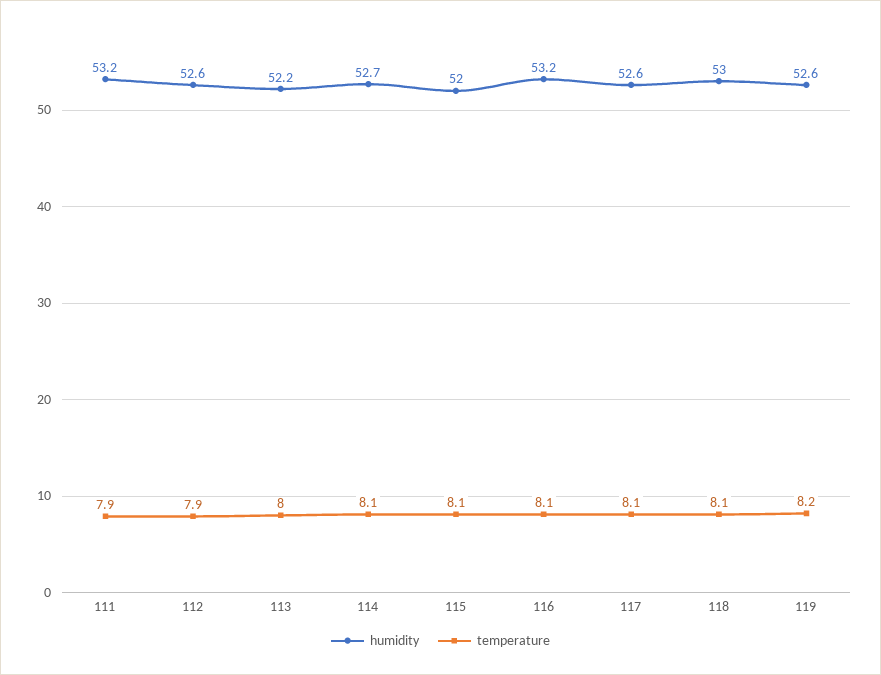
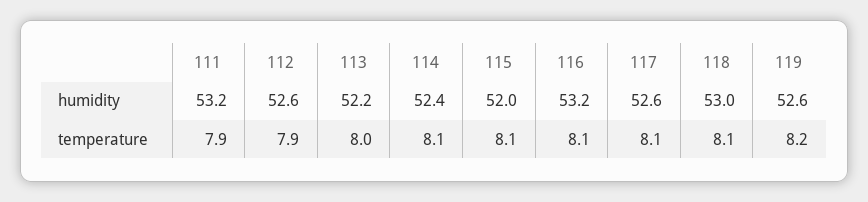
humidity, 114: 52.7 -> 52.4

